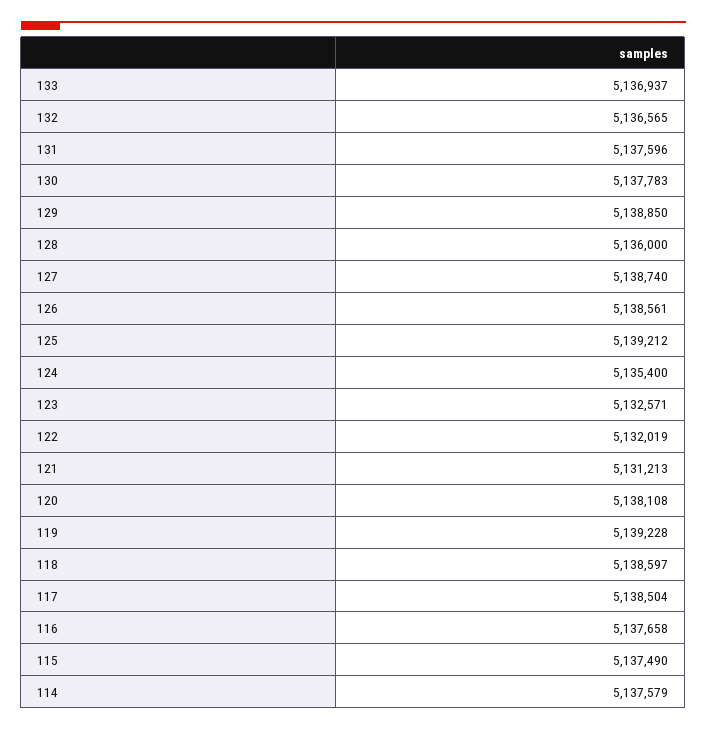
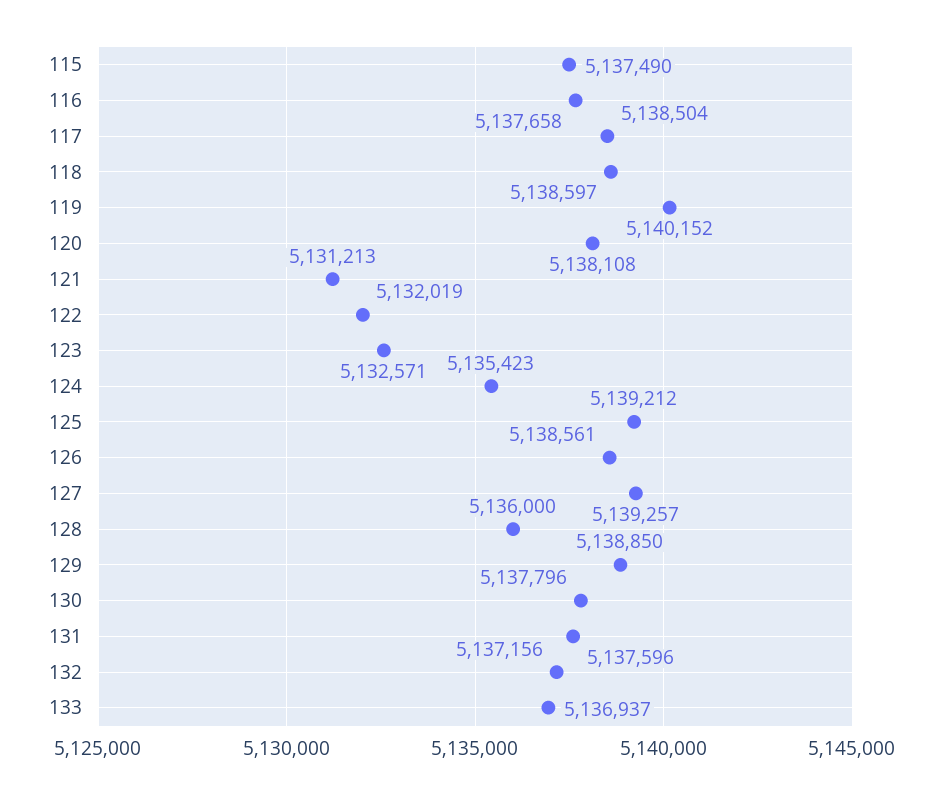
132: 5136565 -> 5137156
130: 5137783 -> 5137796
127: 5138740 -> 5139257
124: 5135400 -> 5135423
119: 5139228 -> 5140152
114: 5137579 -> none

